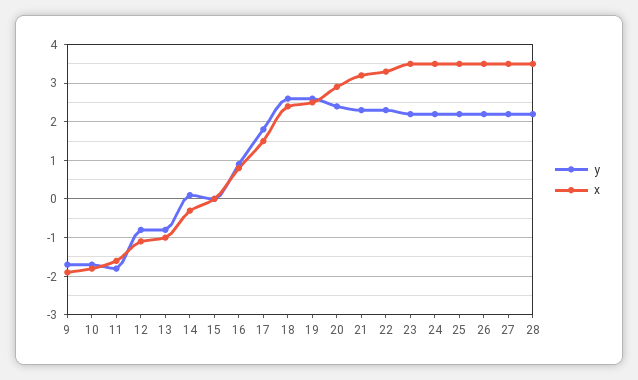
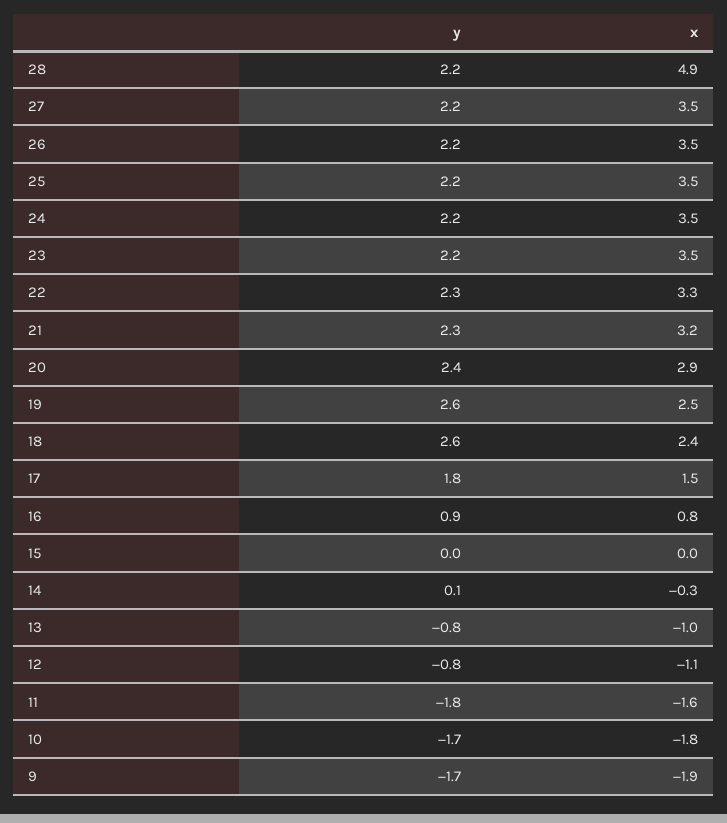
x, 28: 3.5 -> 4.9

